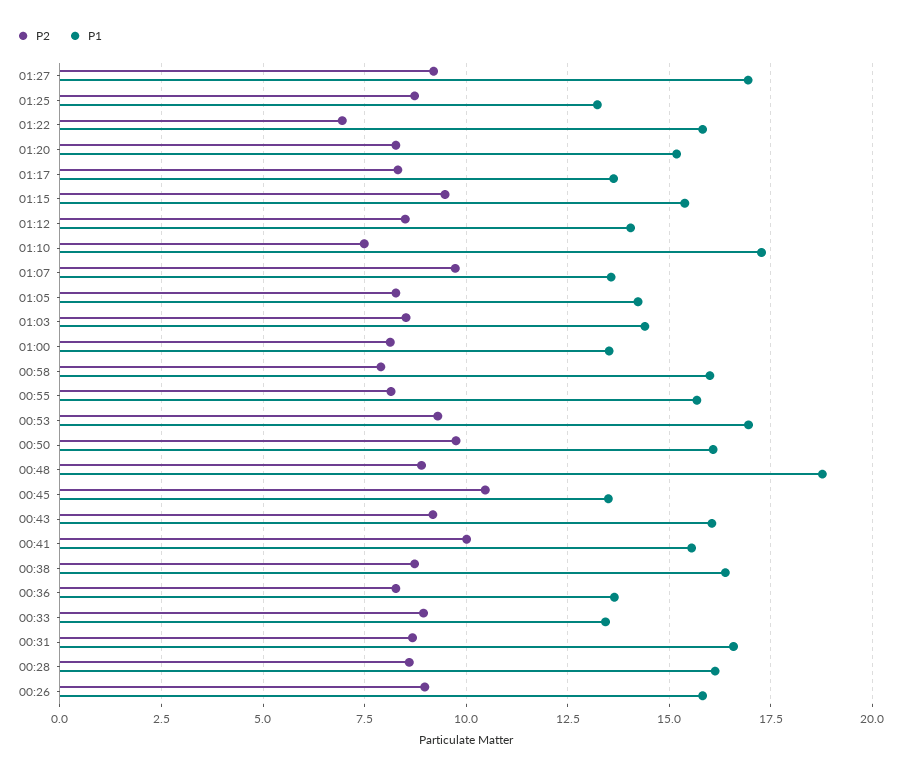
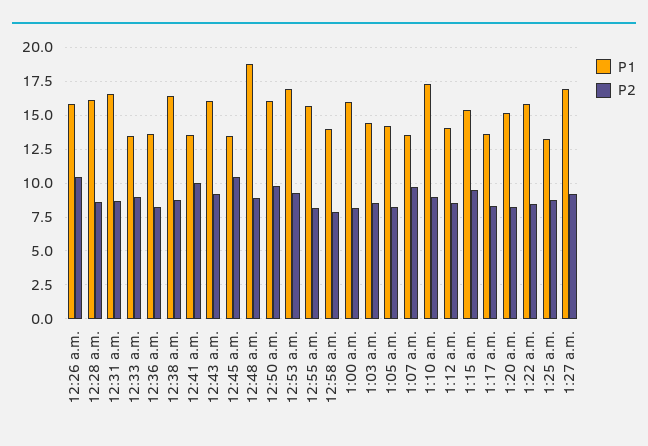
P2, 01:22: 7 -> 8.5
P2, 01:10: 7.5 -> 9
P1, 01:00: 13.5 -> 16
P1, 00:58: 16 -> 14
P1, 00:41: 15.5 -> 13.5
P2, 00:26: 9 -> 10.5

